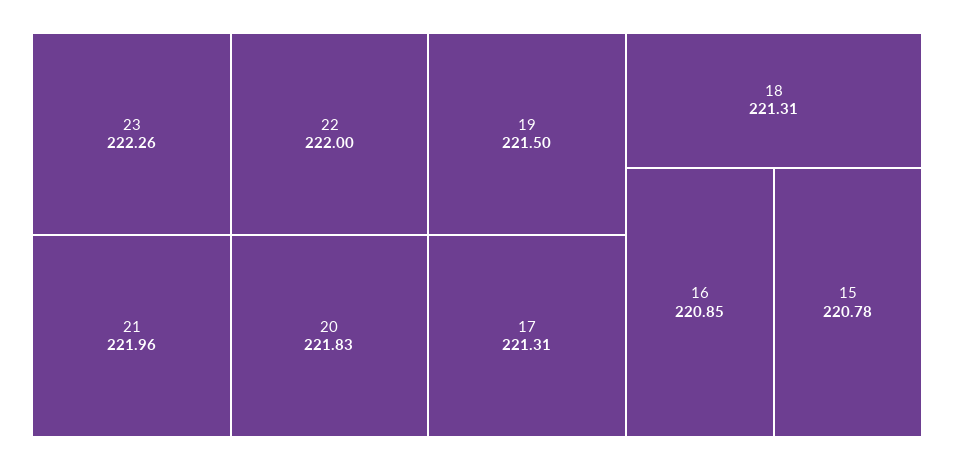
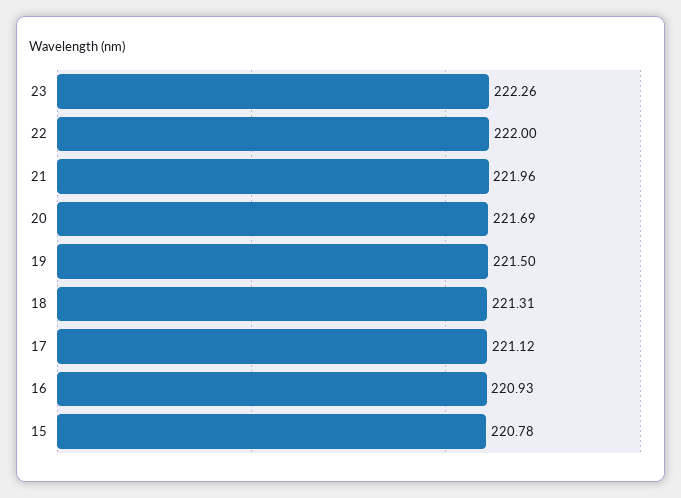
20: 221.83 -> 221.69
17: 221.31 -> 221.12
16: 220.85 -> 220.93

